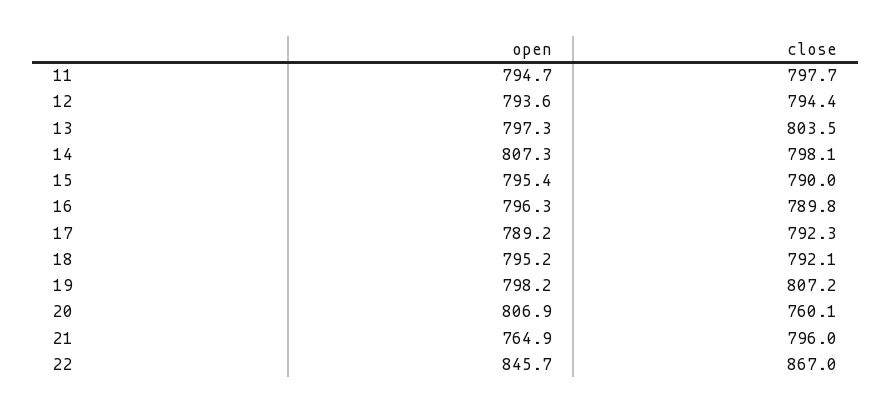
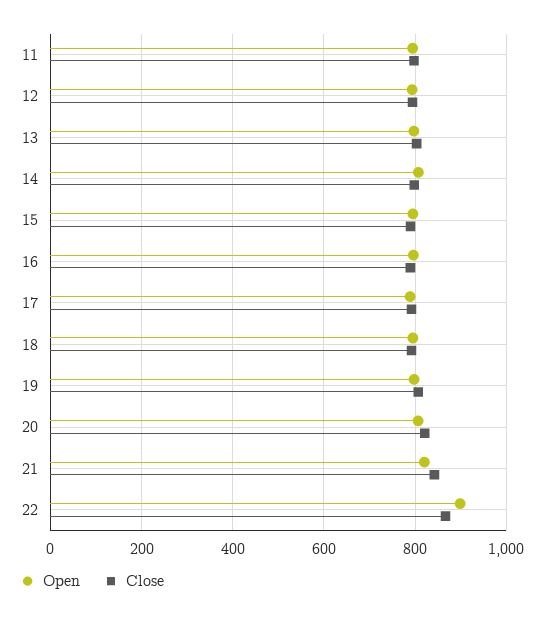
close, 20: 760.1 -> 820
open, 21: 764.9 -> 820
close, 21: 796 -> 840
open, 22: 845.7 -> 900

